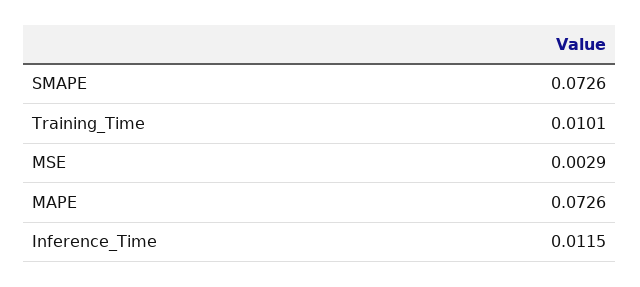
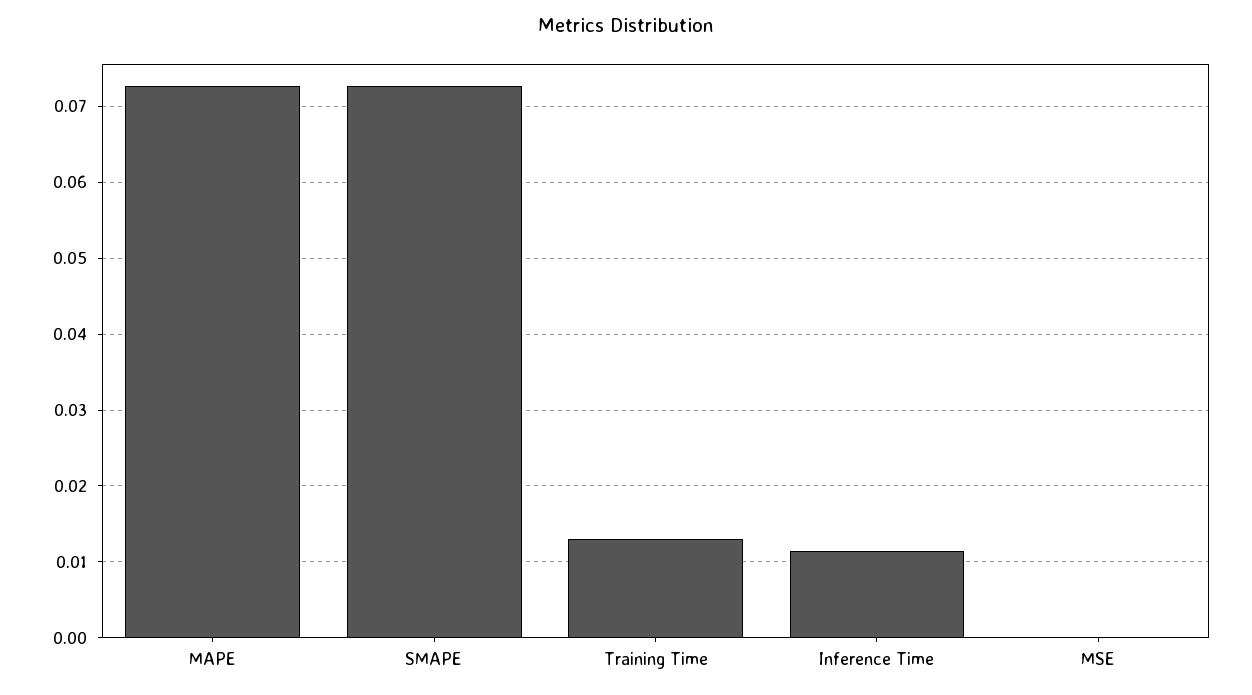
Training_Time: 0.0101 -> 0.013
MSE: 0.0029 -> 0

